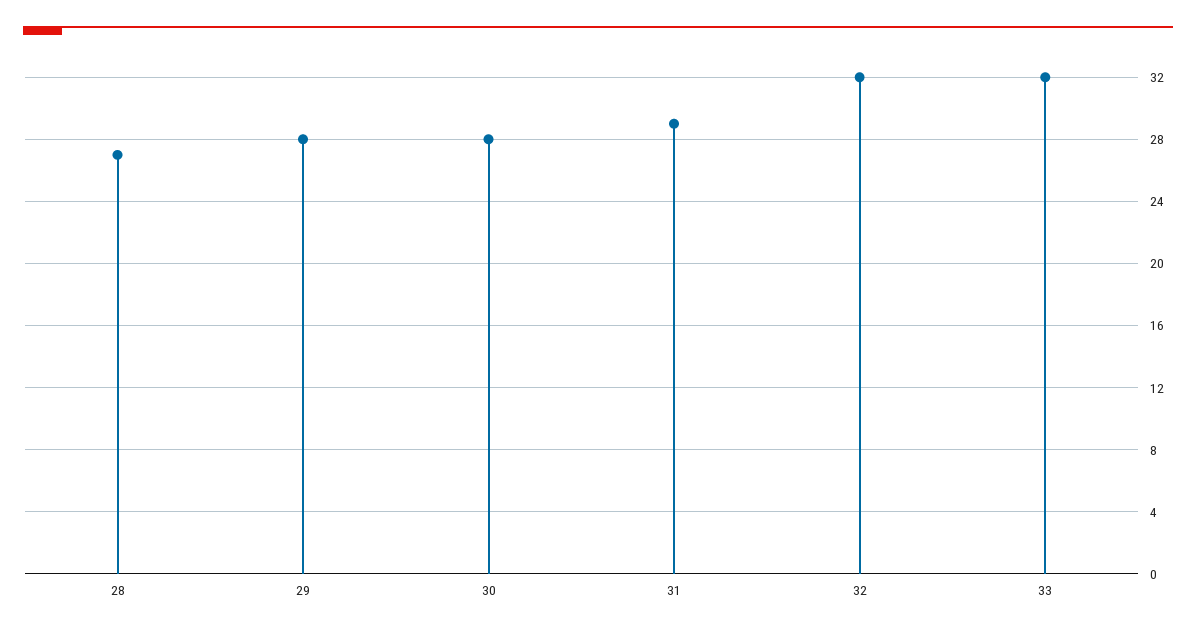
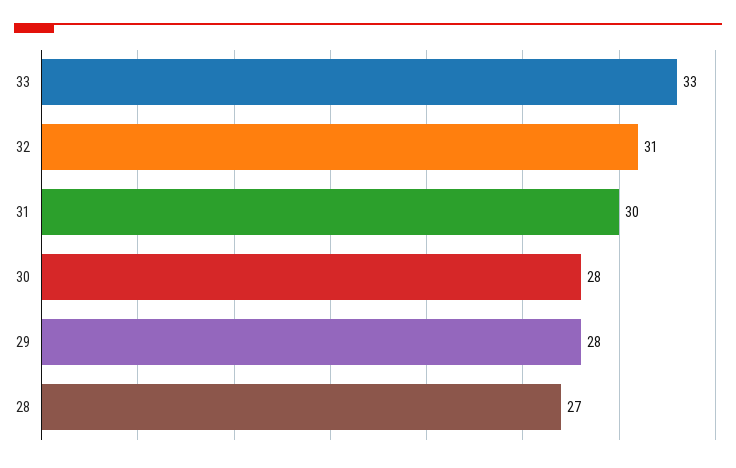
31: 29 -> 30
32: 32 -> 31
33: 32 -> 33

